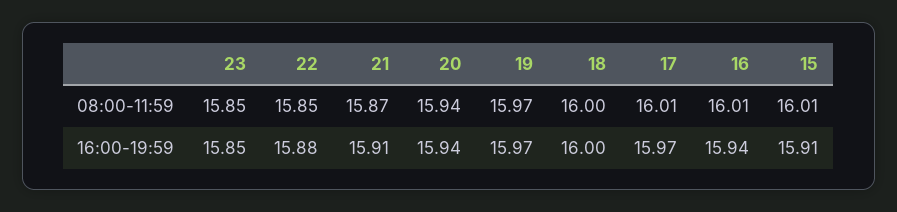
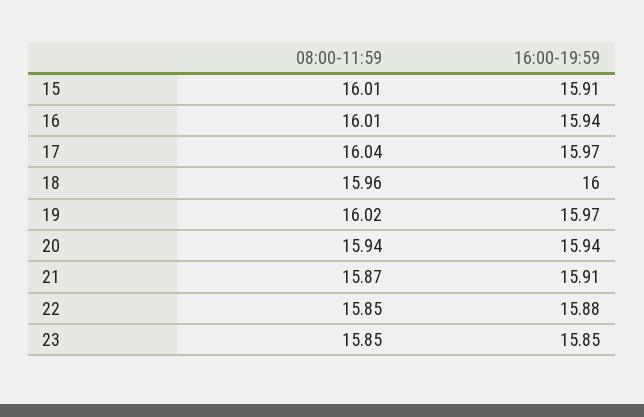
19, 08:00-11:59: 15.97 -> 16.02
18, 08:00-11:59: 16 -> 15.96
17, 08:00-11:59: 16.01 -> 16.04

